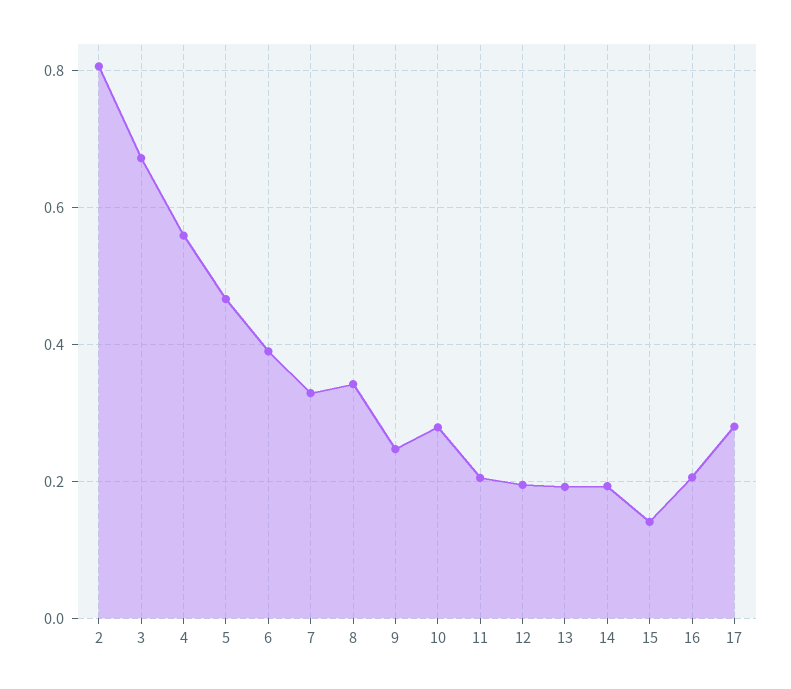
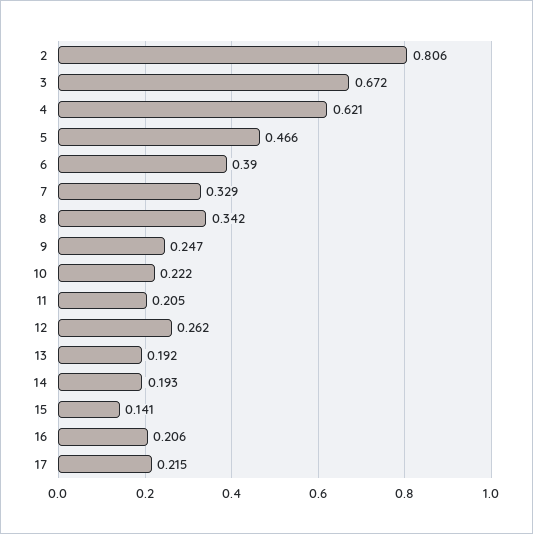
4: 0.56 -> 0.621
10: 0.28 -> 0.222
12: 0.2 -> 0.262
17: 0.28 -> 0.215

